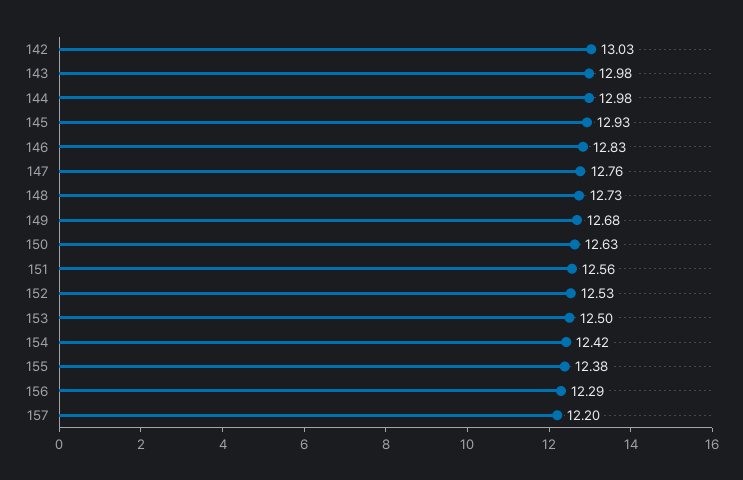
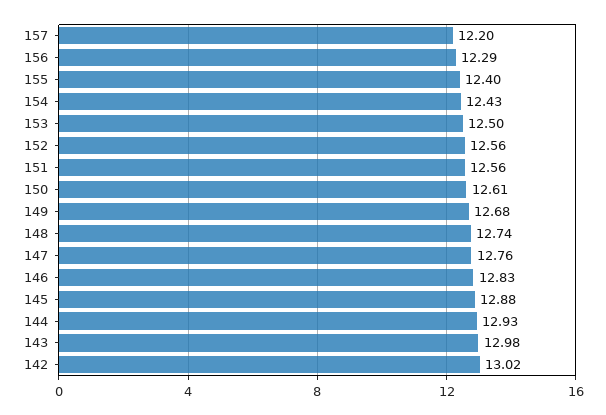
142: 13.03 -> 13.02
144: 12.98 -> 12.93
145: 12.93 -> 12.88
148: 12.73 -> 12.74
150: 12.63 -> 12.61
152: 12.53 -> 12.56
154: 12.42 -> 12.43
155: 12.38 -> 12.4

